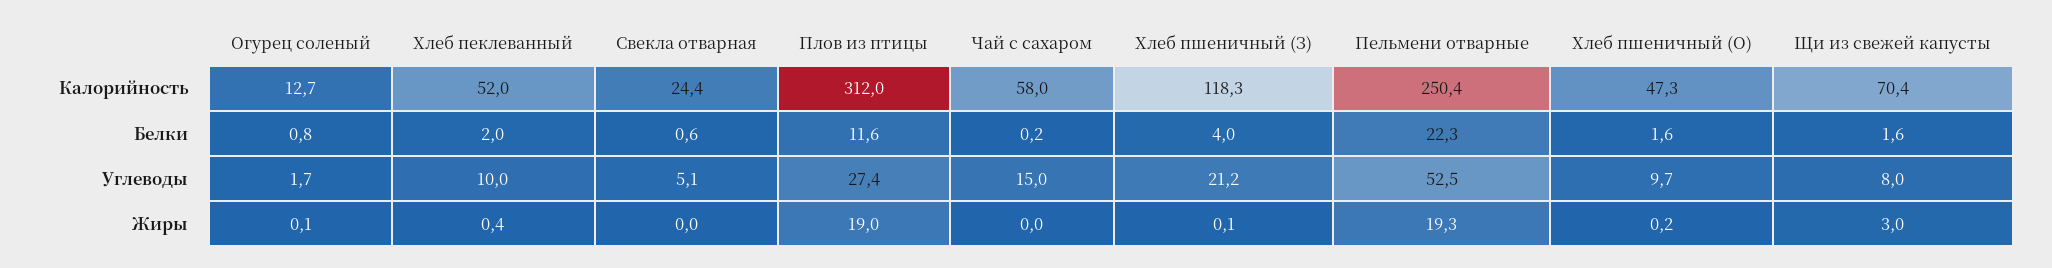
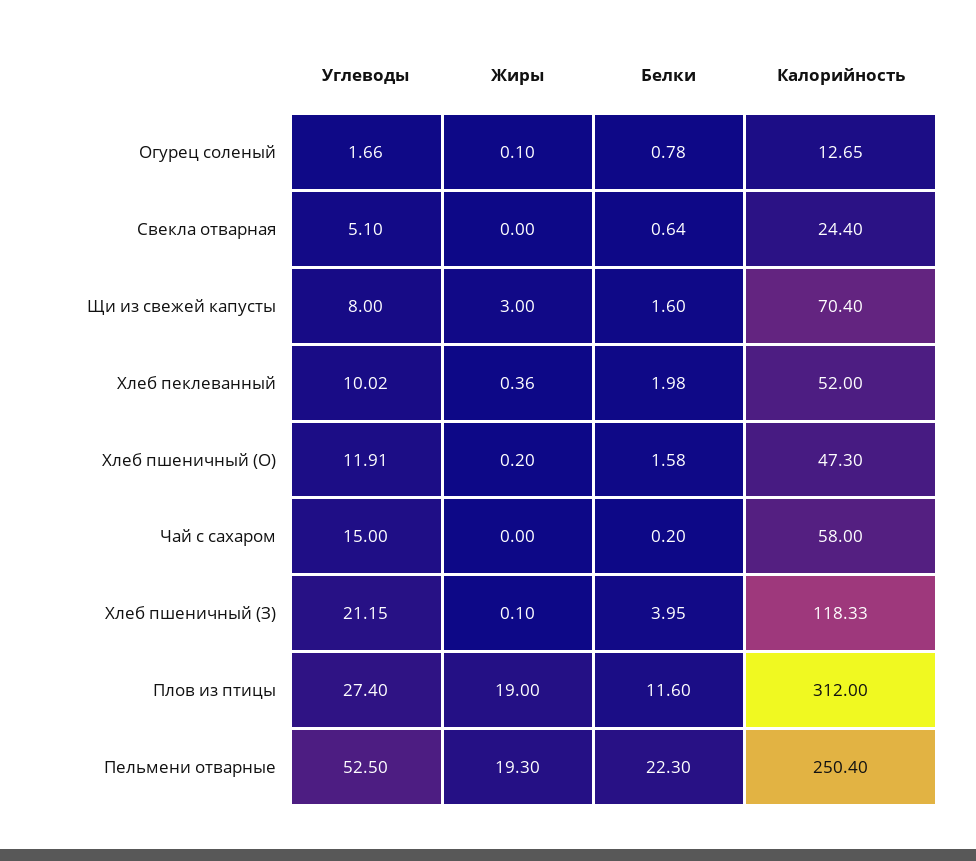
Хлеб пшеничный (О), Углеводы: 9.7 -> 11.91

